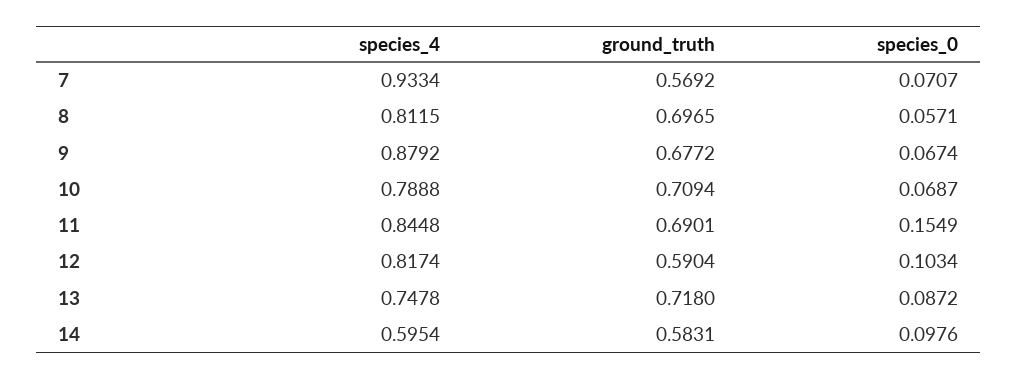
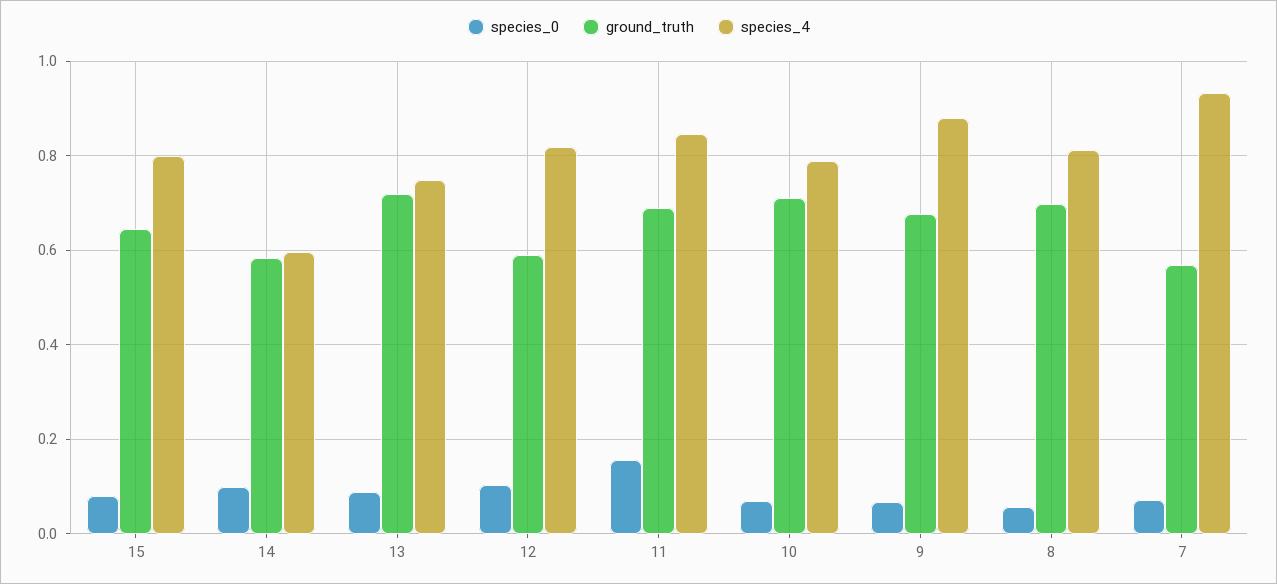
species_0, 15: none -> 0.08
ground_truth, 15: none -> 0.64
species_4, 15: none -> 0.8

